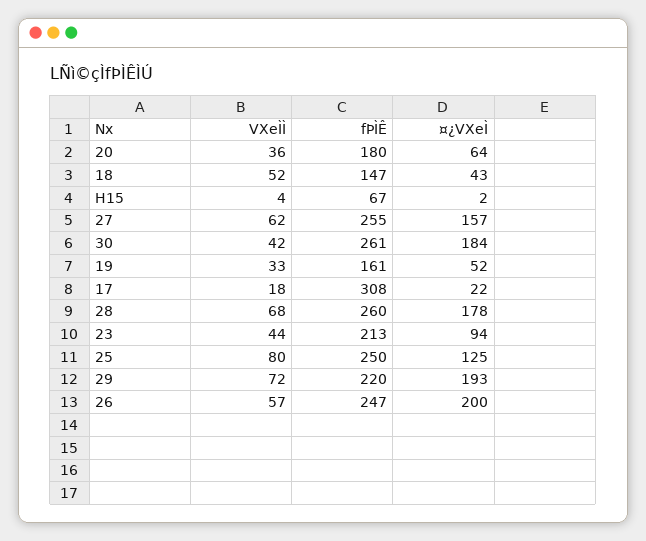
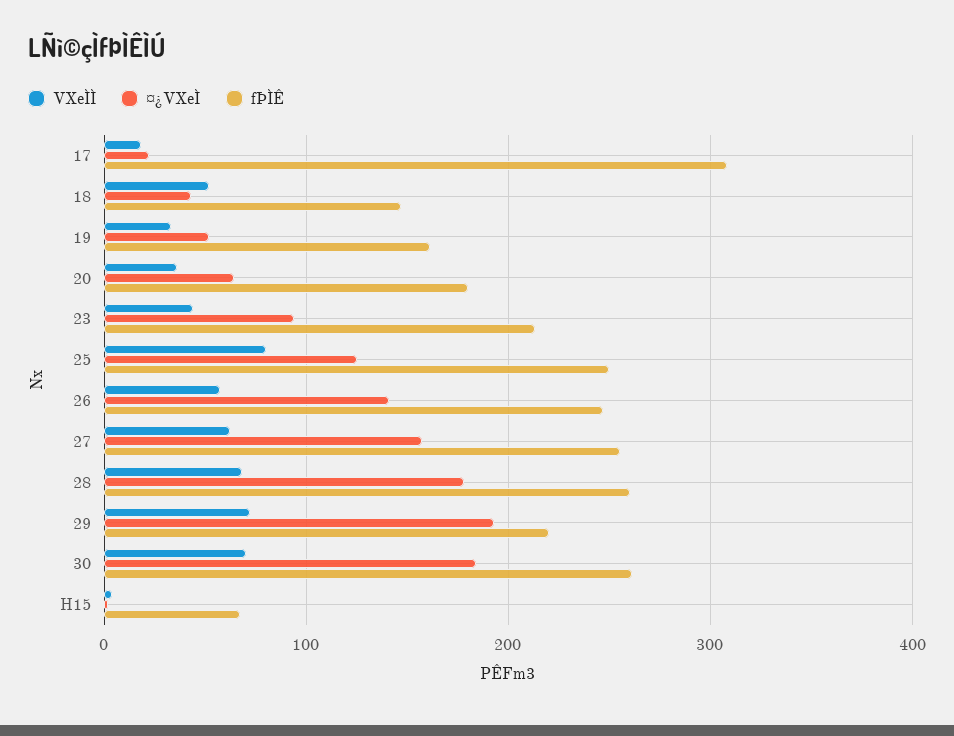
VXeÌÌ, 30: 42 -> 70
¤¿VXeÌ, 26: 200 -> 140

